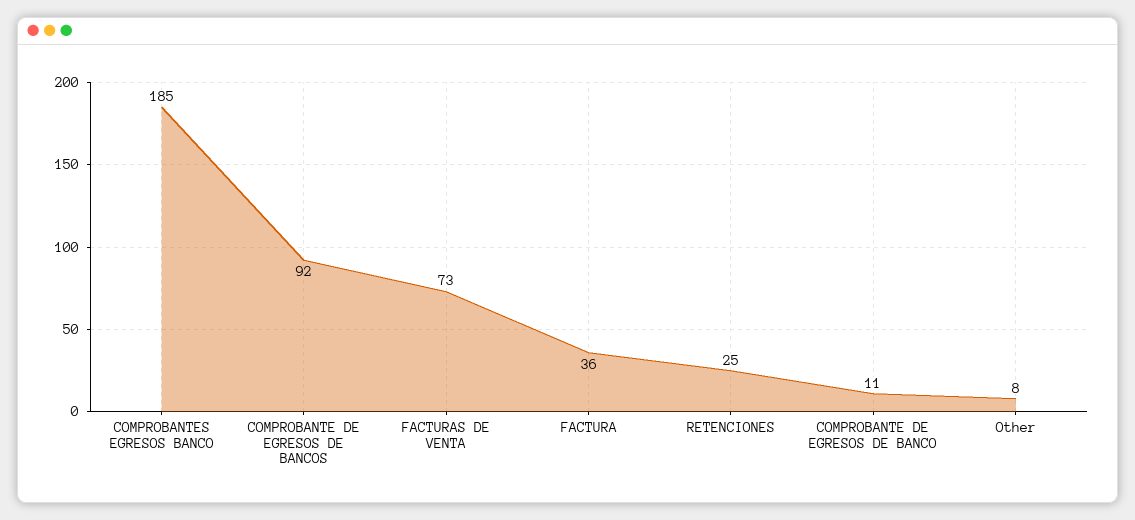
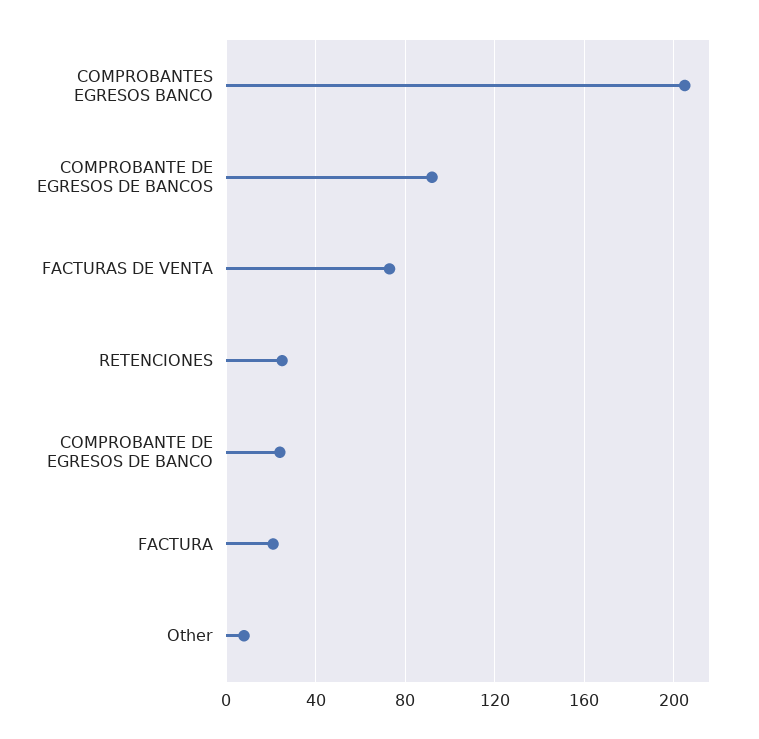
COMPROBANTES EGRESOS BANCO: 185 -> 205
FACTURA: 36 -> 20
COMPROBANTE DE EGRESOS DE BANCO: 11 -> 25

